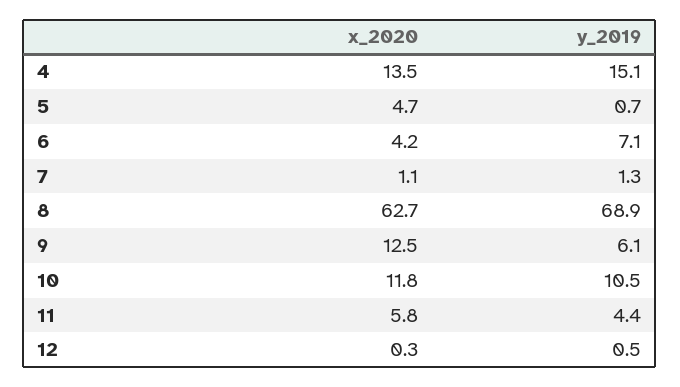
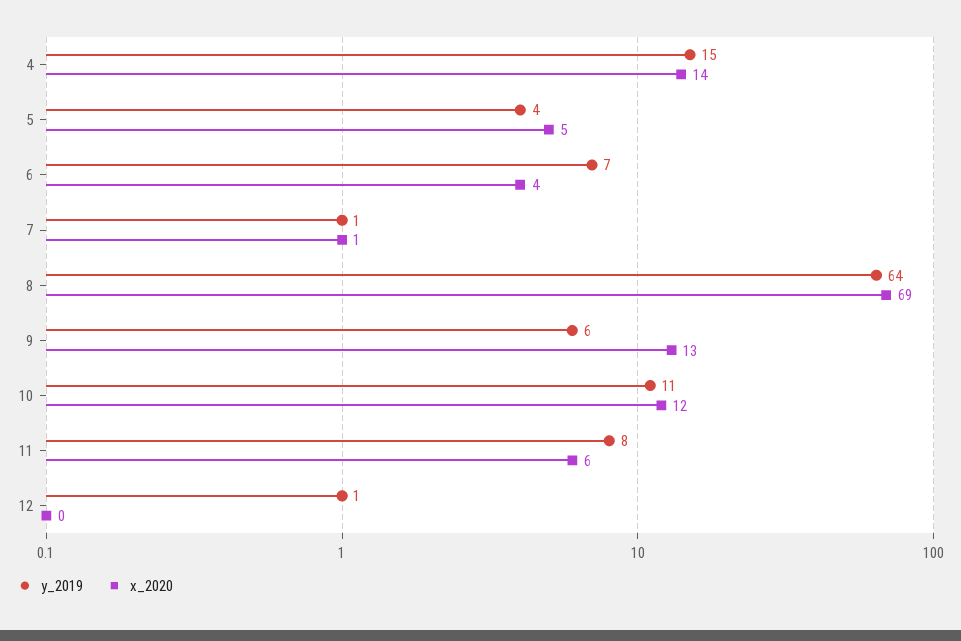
y_2019, 5: 0.7 -> 4
x_2020, 8: 62.7 -> 69
y_2019, 8: 68.9 -> 64
y_2019, 11: 4.4 -> 8

